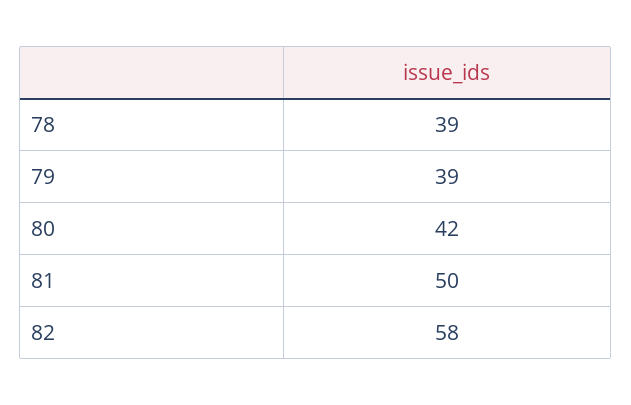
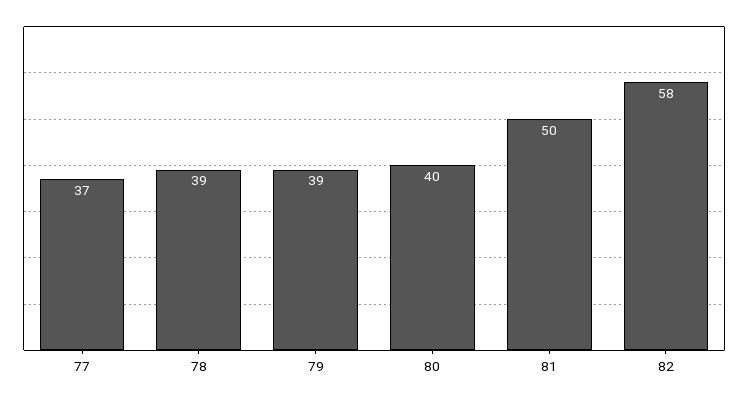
80: 42 -> 40
77: none -> 37

